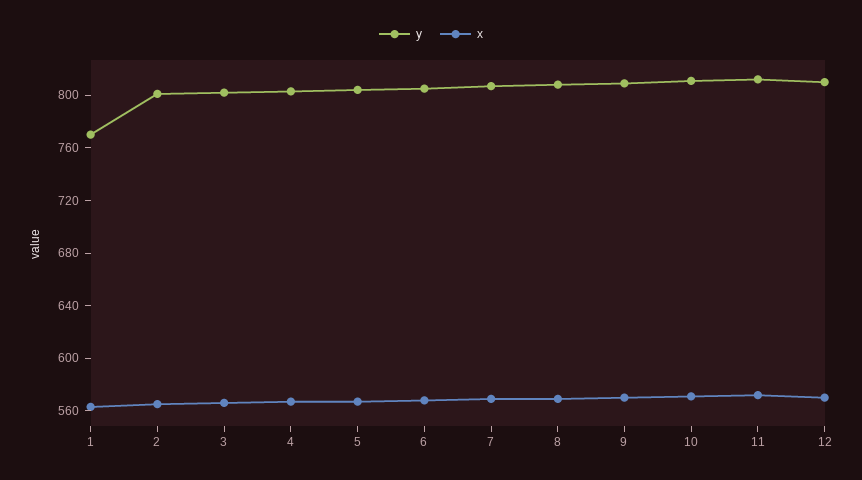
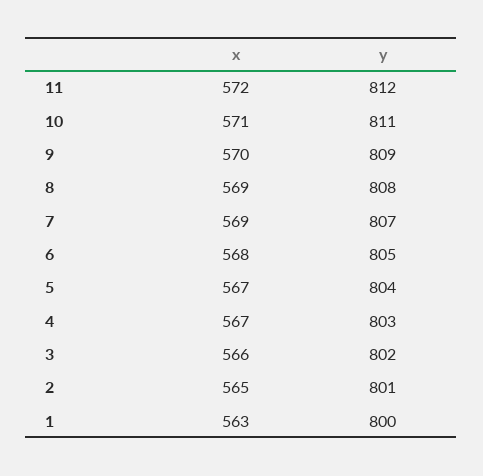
y, 1: 770 -> 800
y, 12: 810 -> none
x, 12: 570 -> none

